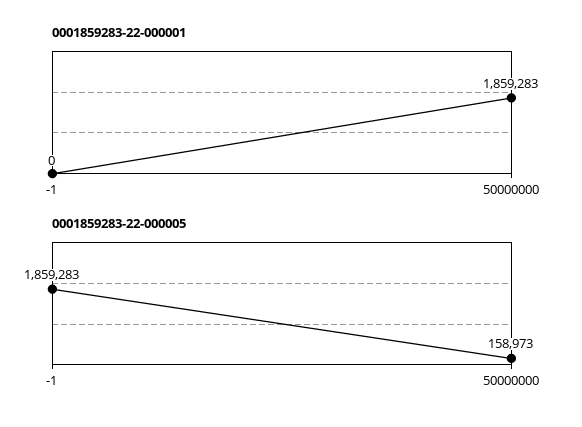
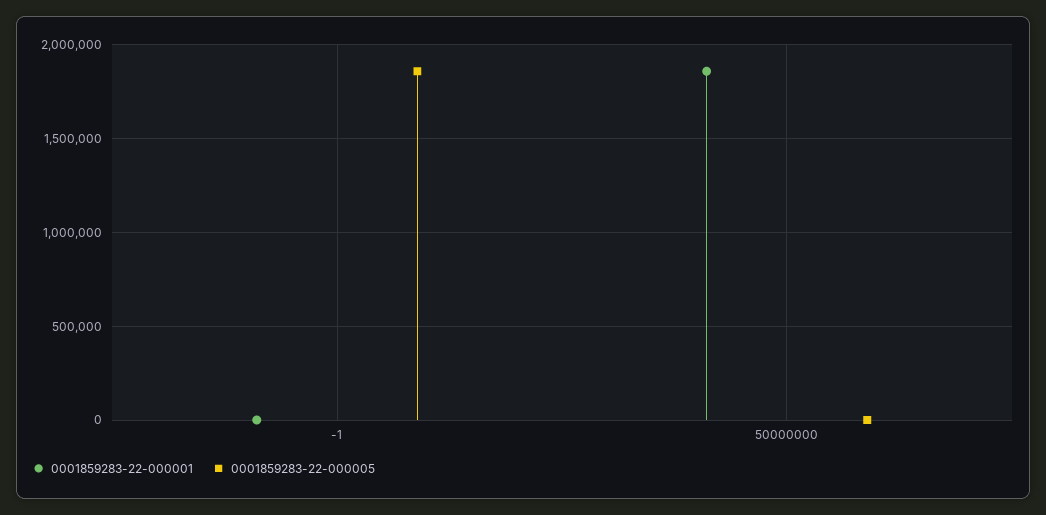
0001859283-22-000005, 50000000: 158973 -> 0

